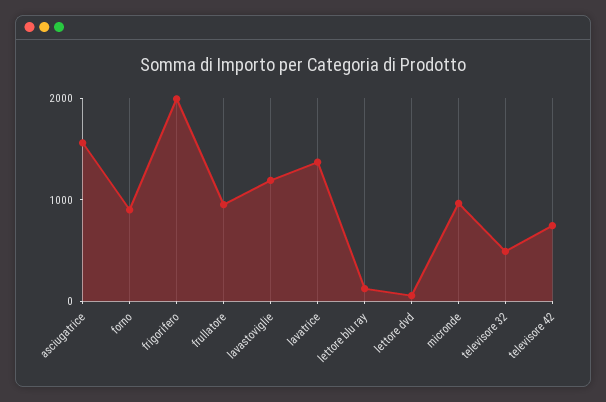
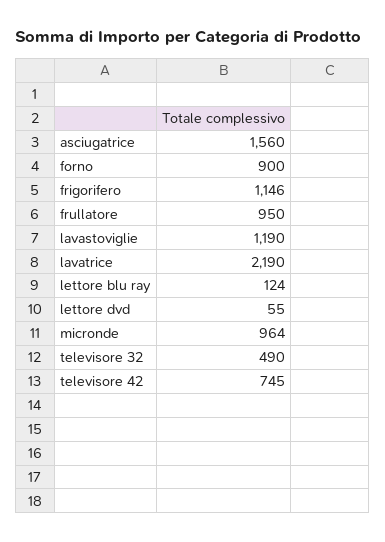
frigorifero: 2000 -> 1146
lavatrice: 1400 -> 2190

